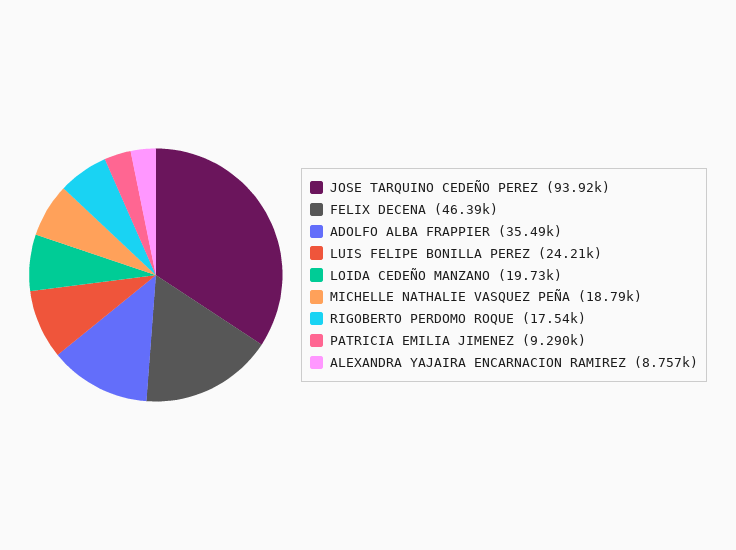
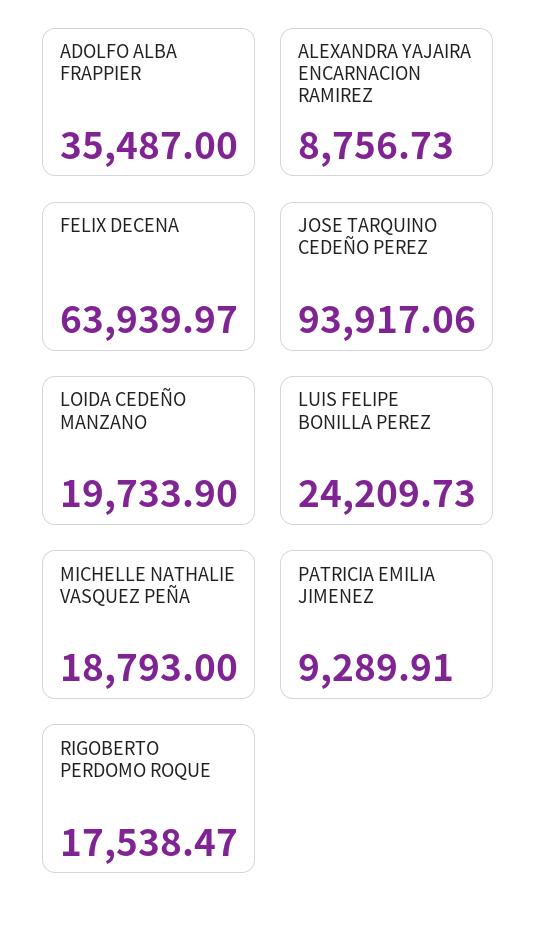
FELIX DECENA: 46390 -> 63939.97

